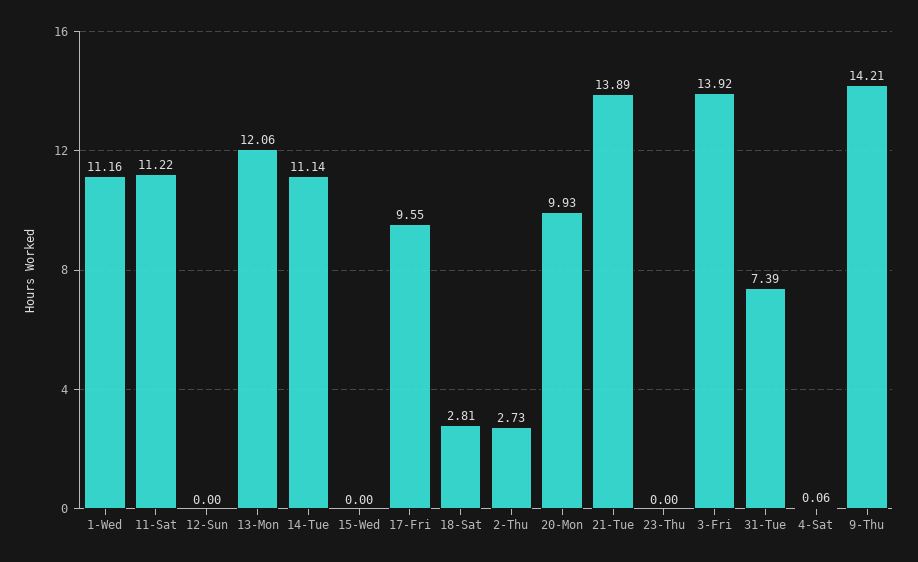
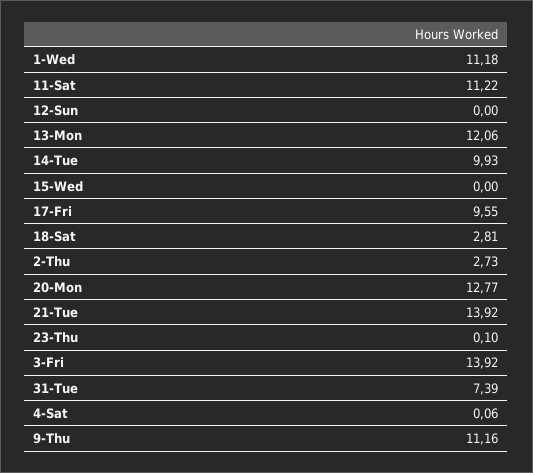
1-Wed: 11.16 -> 11.18
14-Tue: 11.14 -> 9.93
20-Mon: 9.93 -> 12.77
21-Tue: 13.89 -> 13.92
23-Thu: 0 -> 0.1
9-Thu: 14.21 -> 11.16

